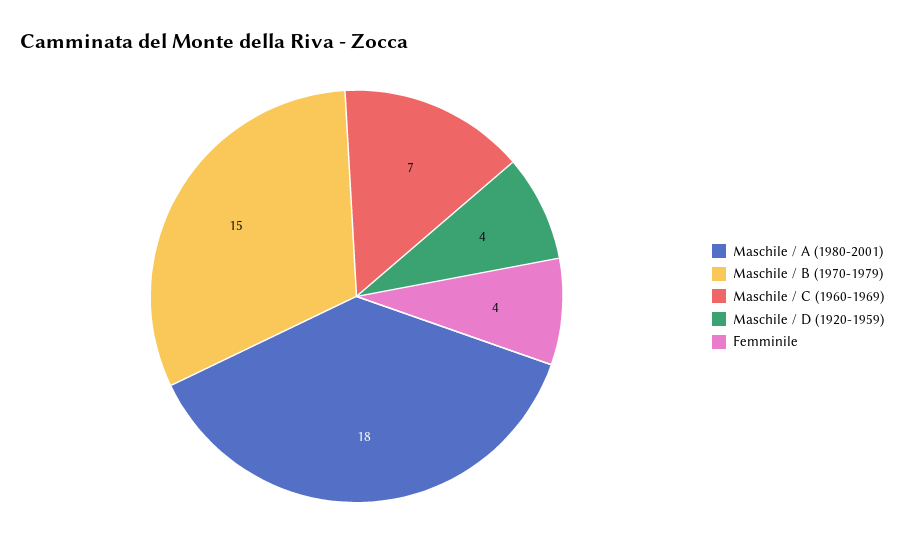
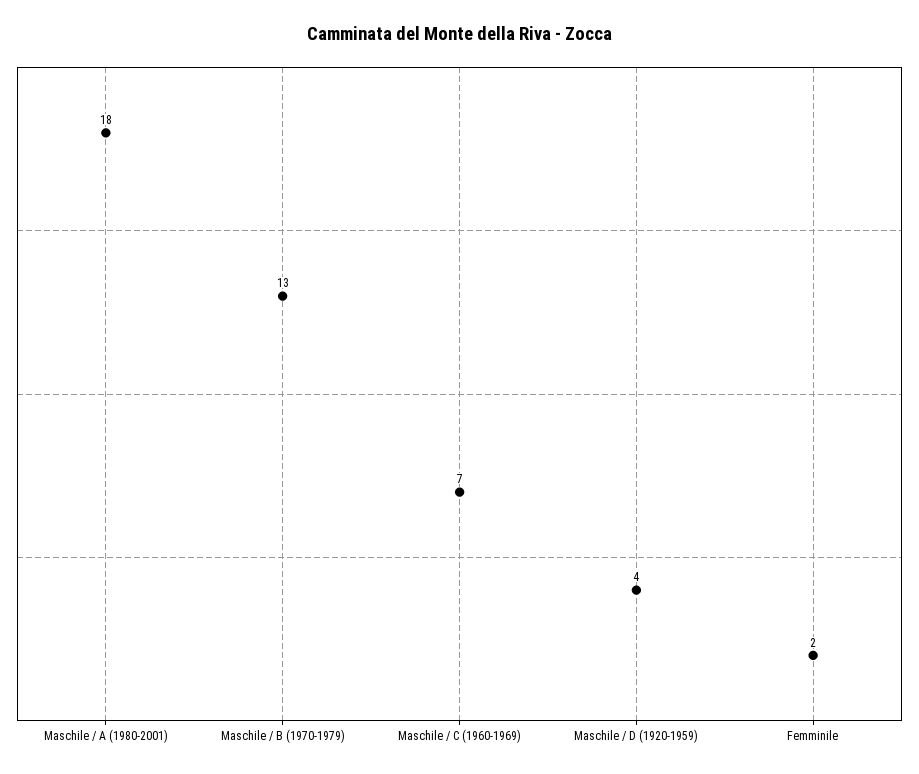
Maschile / B (1970-1979): 15 -> 13
Femminile: 4 -> 2

